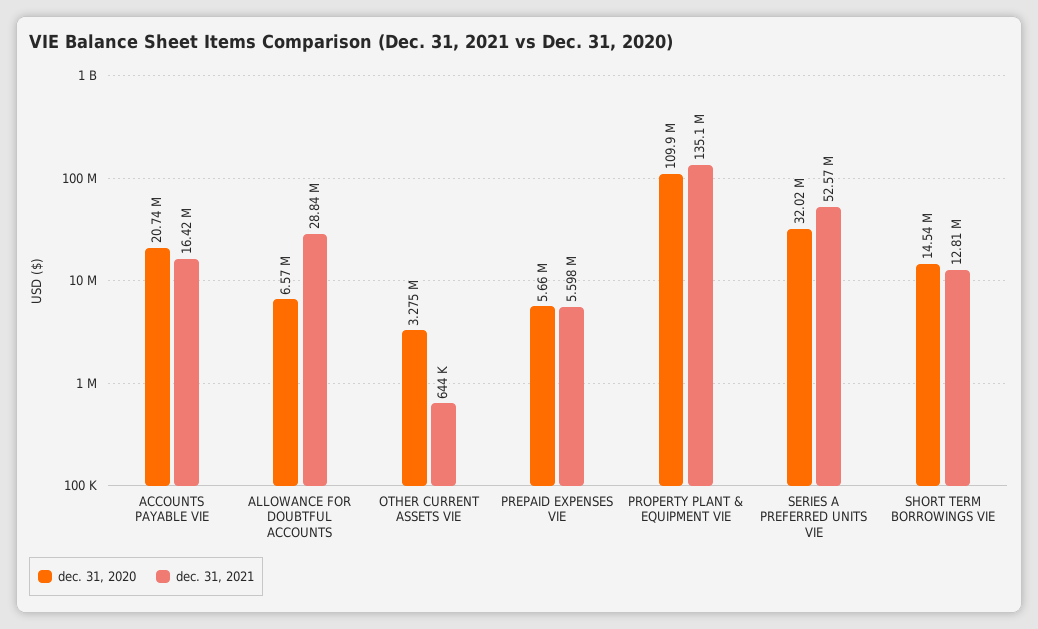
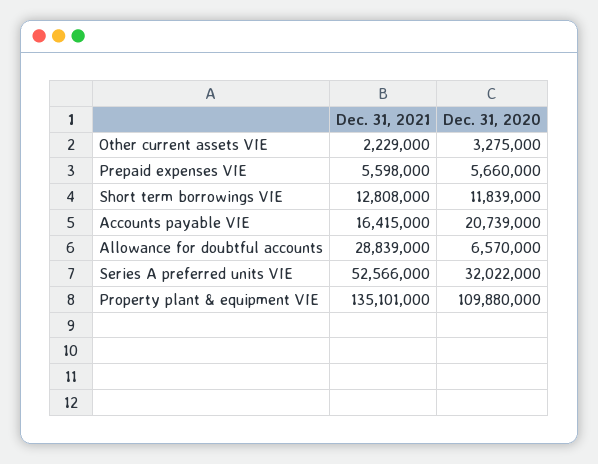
dec. 31, 2021, OTHER CURRENT ASSETS VIE: 644000 -> 2229000
dec. 31, 2020, SHORT TERM BORROWINGS VIE: 14540000 -> 11839000

